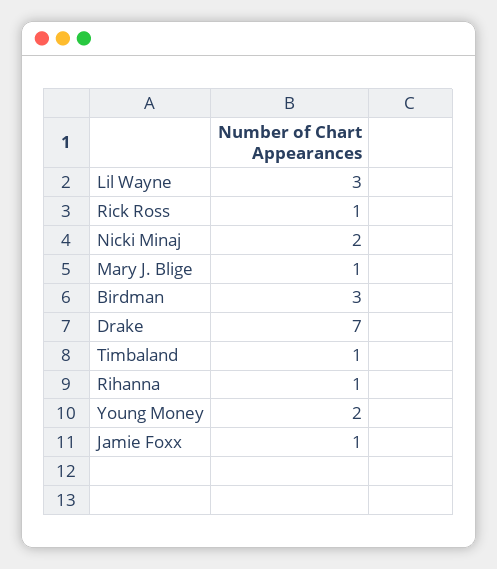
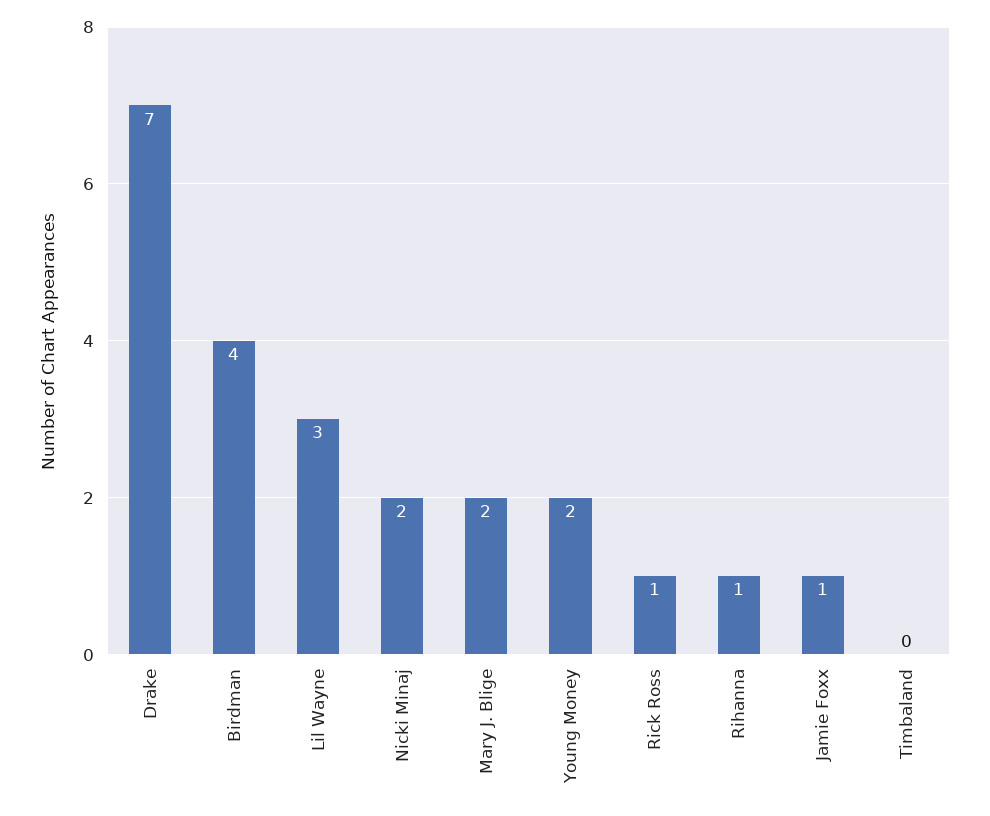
Mary J. Blige: 1 -> 2
Birdman: 3 -> 4
Timbaland: 1 -> 0

